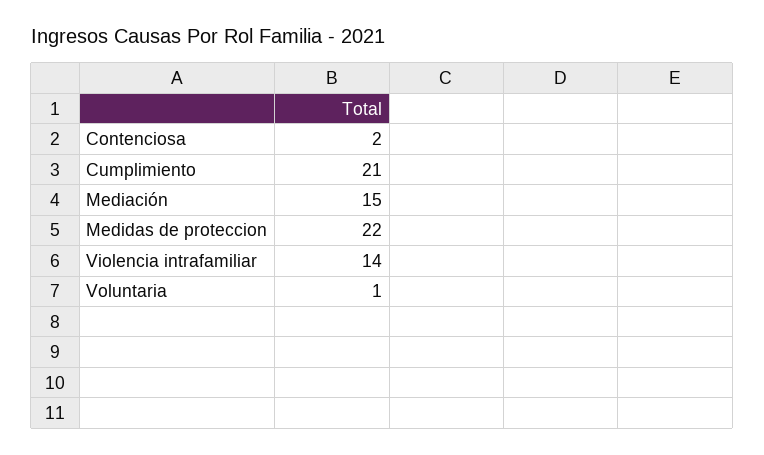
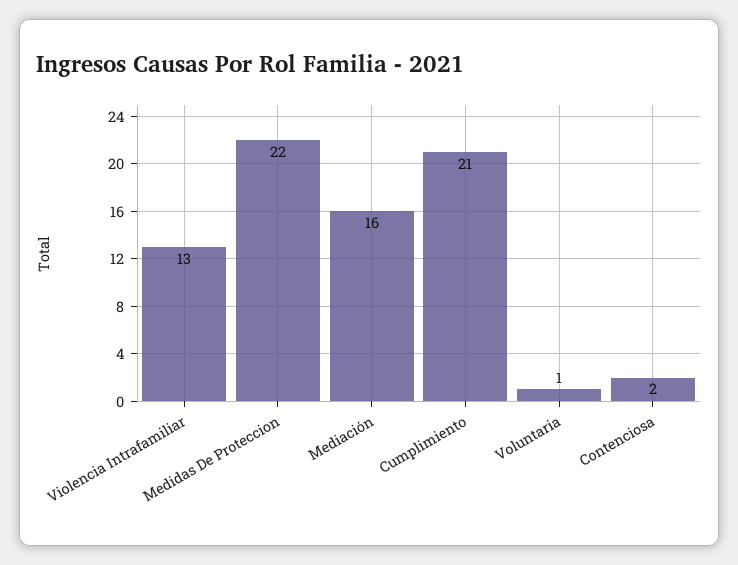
Mediación: 15 -> 16
Violencia intrafamiliar: 14 -> 13

